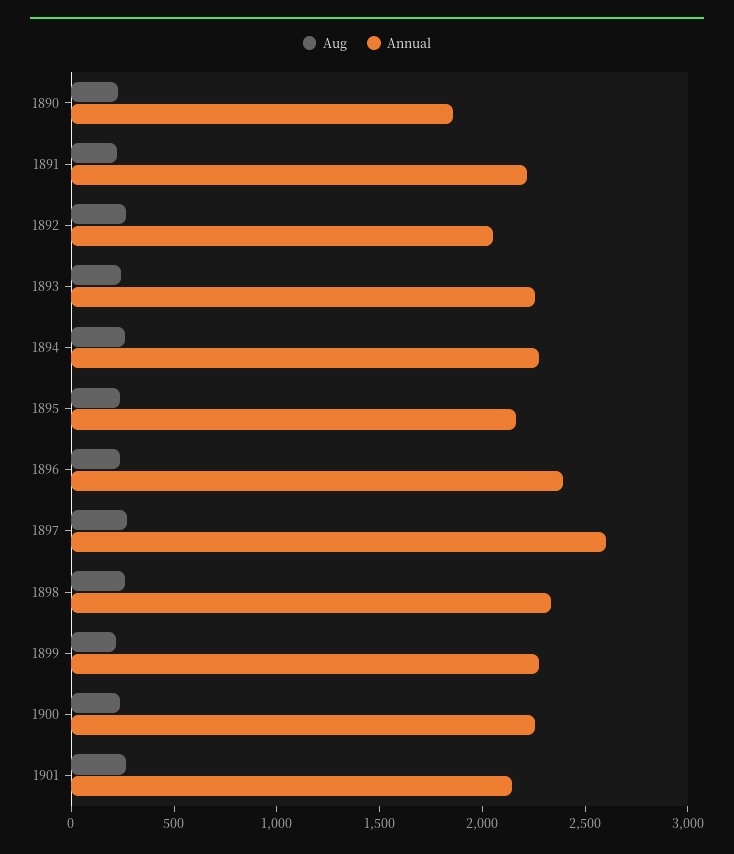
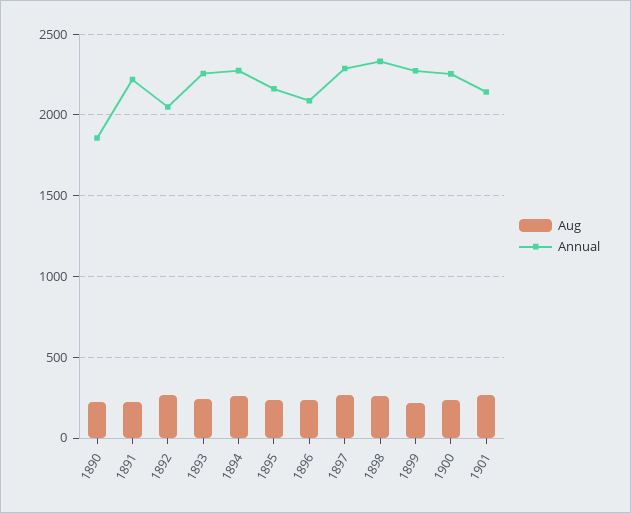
Annual, 1896: 2400 -> 2100
Annual, 1897: 2600 -> 2300

